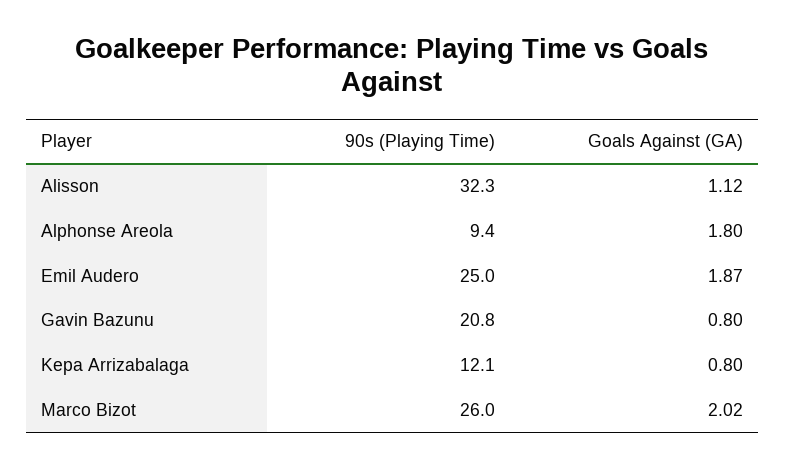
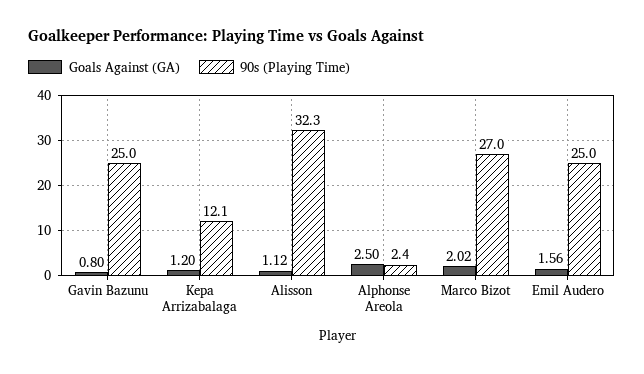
90s (Playing Time), Alphonse Areola: 9.4 -> 2.4
Goals Against (GA), Alphonse Areola: 1.8 -> 2.5
Goals Against (GA), Emil Audero: 1.87 -> 1.56
90s (Playing Time), Gavin Bazunu: 20.8 -> 25
Goals Against (GA), Kepa Arrizabalaga: 0.8 -> 1.2
90s (Playing Time), Marco Bizot: 26 -> 27

